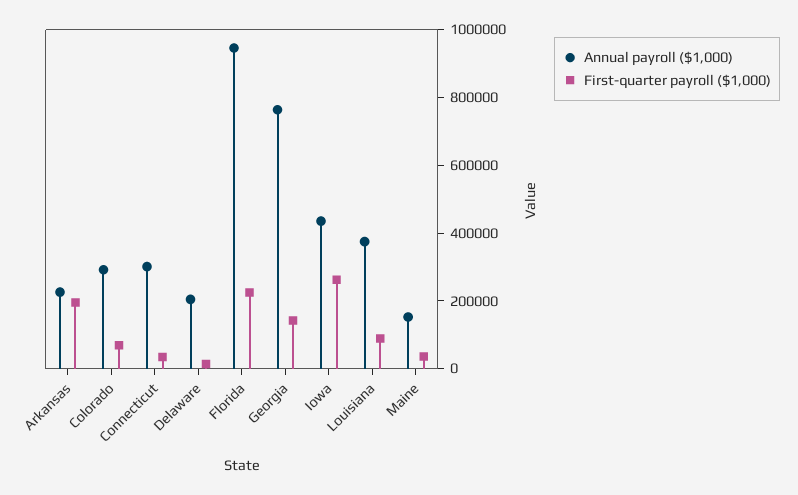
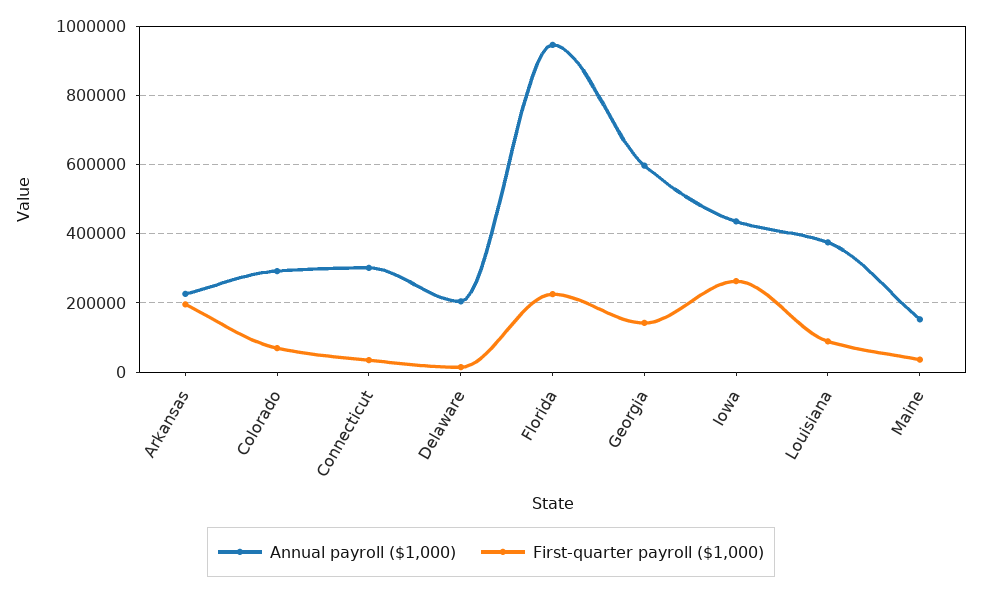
Annual payroll ($1,000), Georgia: 750000 -> 600000

